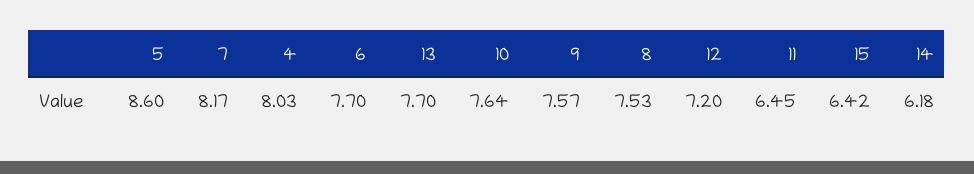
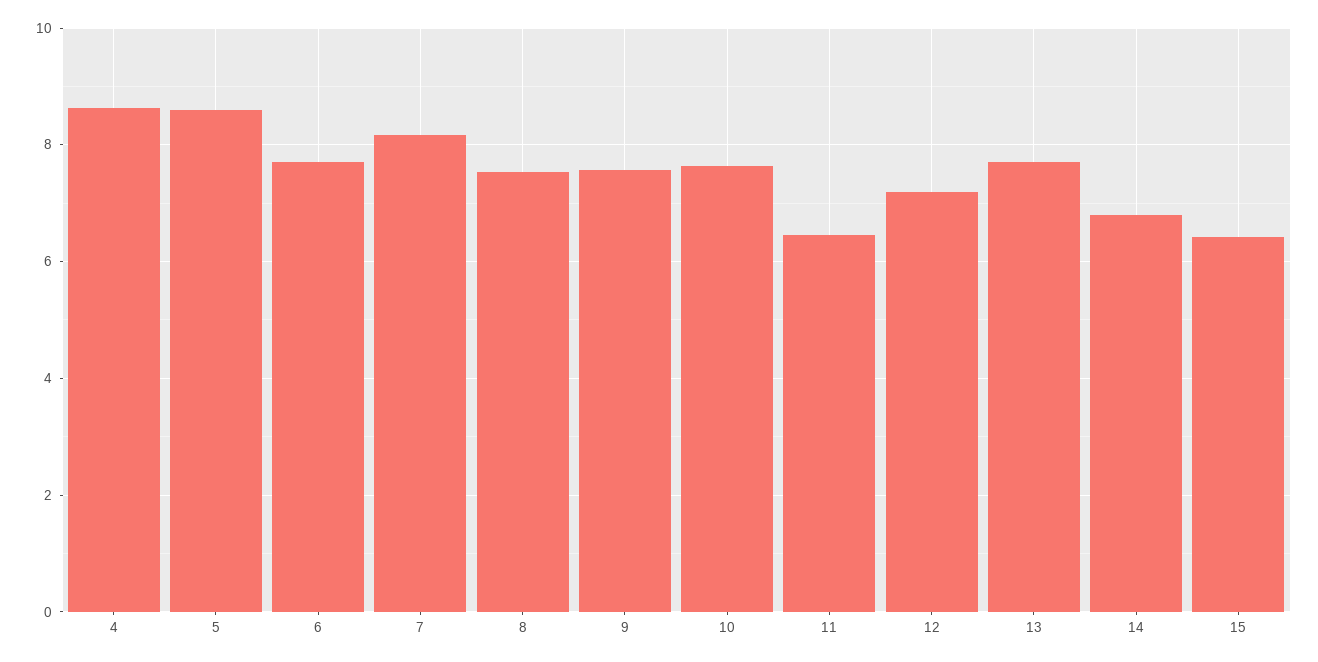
4: 8.03 -> 8.6
14: 6.18 -> 6.8

